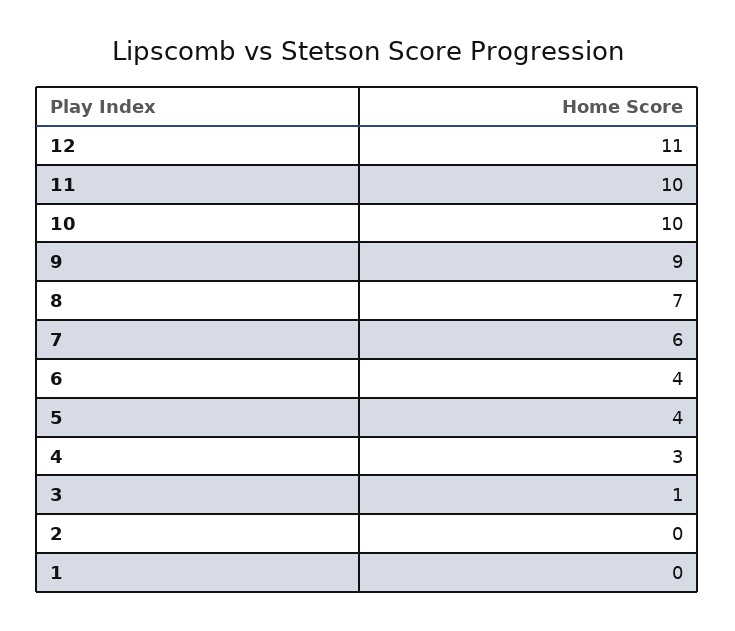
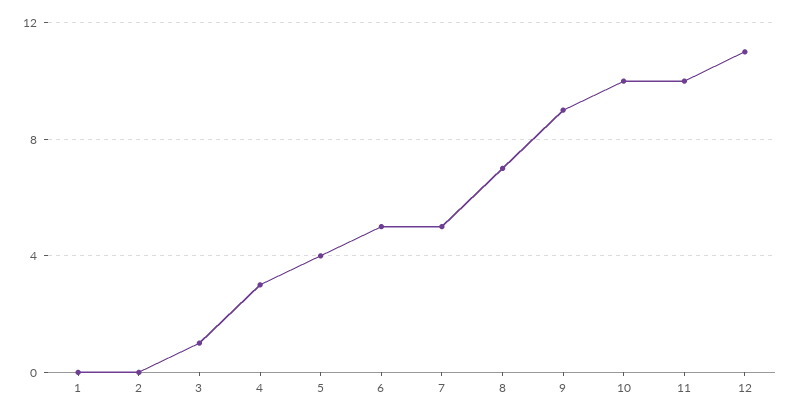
7: 6 -> 5
6: 4 -> 5

